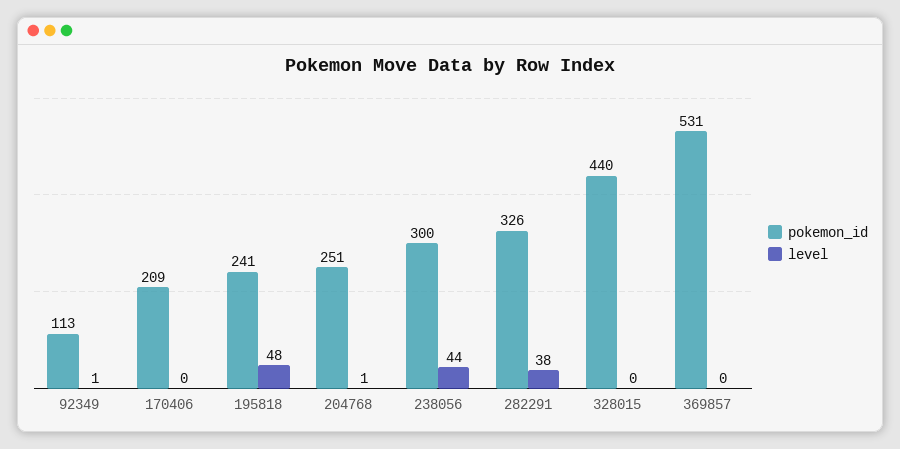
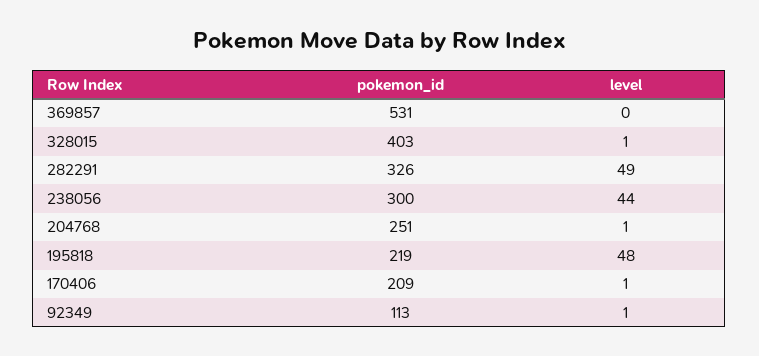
level, 170406: 0 -> 1
pokemon_id, 195818: 241 -> 219
level, 282291: 38 -> 49
pokemon_id, 328015: 440 -> 403
level, 328015: 0 -> 1

